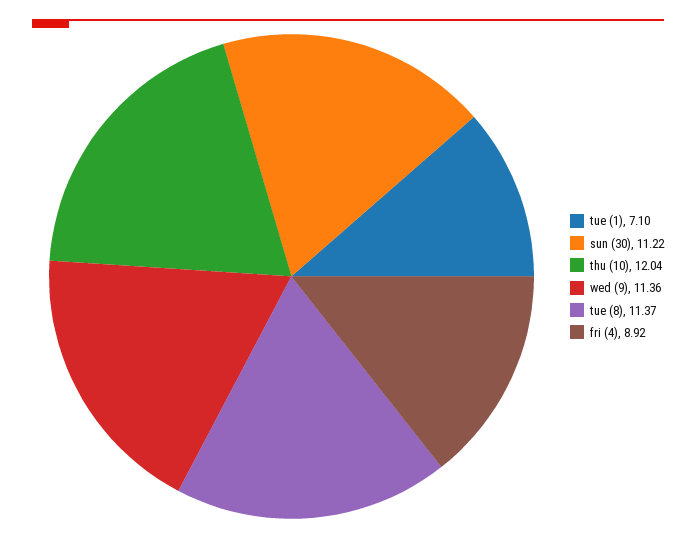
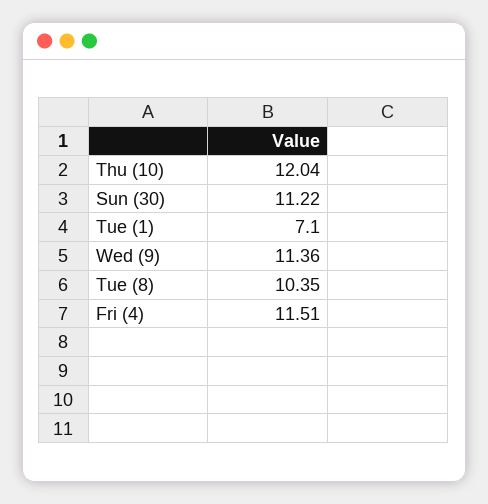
tue (8): 11.37 -> 10.35
fri (4): 8.92 -> 11.51

